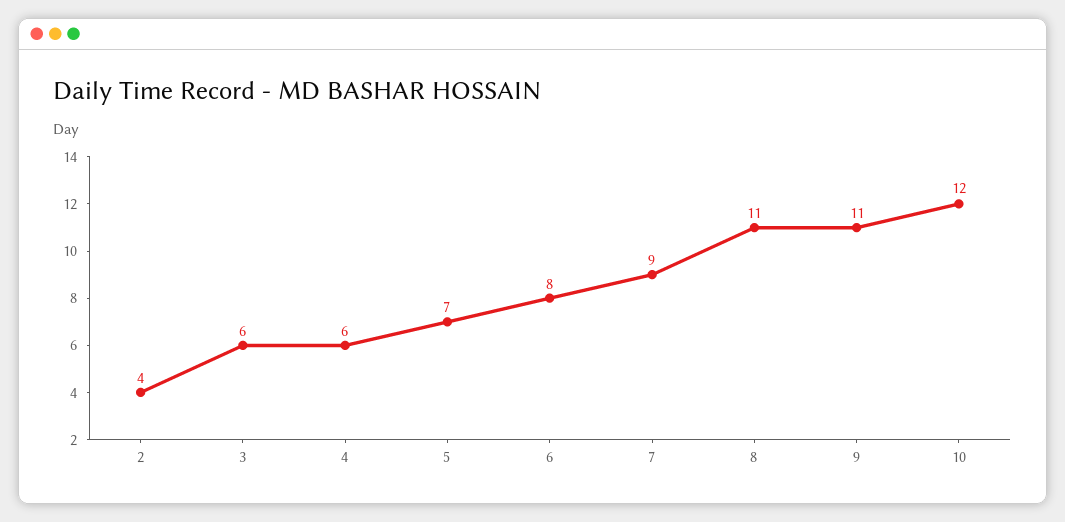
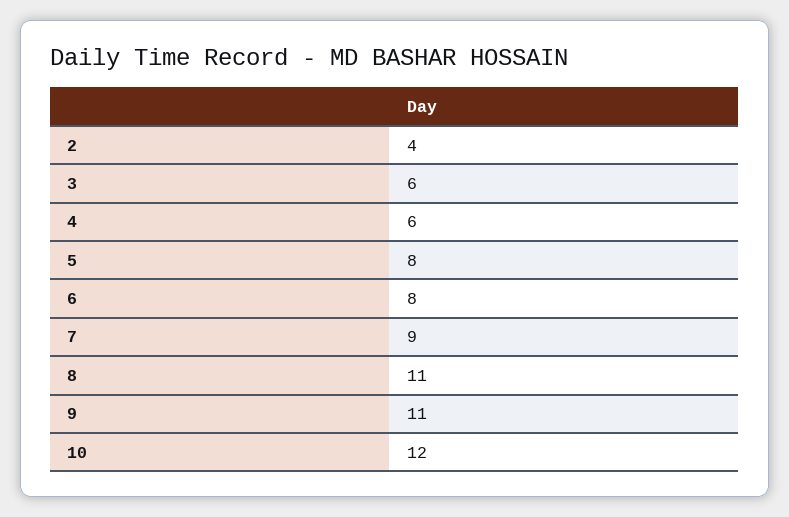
5: 7 -> 8

